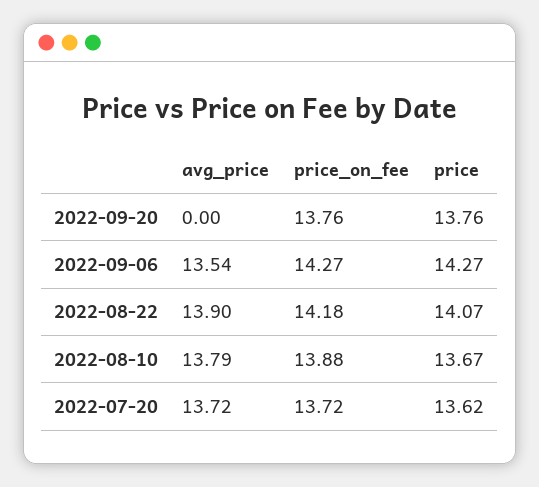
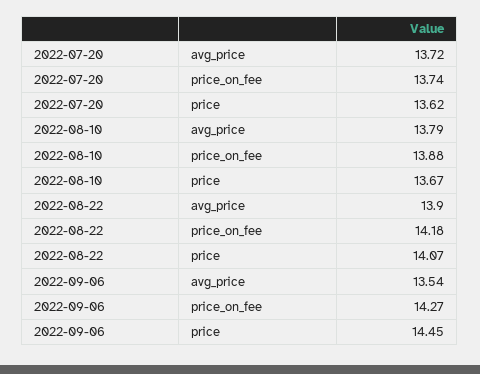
avg_price, 2022-09-20: 0 -> none
price_on_fee, 2022-09-20: 13.76 -> none
price, 2022-09-20: 13.76 -> none
price, 2022-09-06: 14.27 -> 14.45
price_on_fee, 2022-07-20: 13.72 -> 13.74

